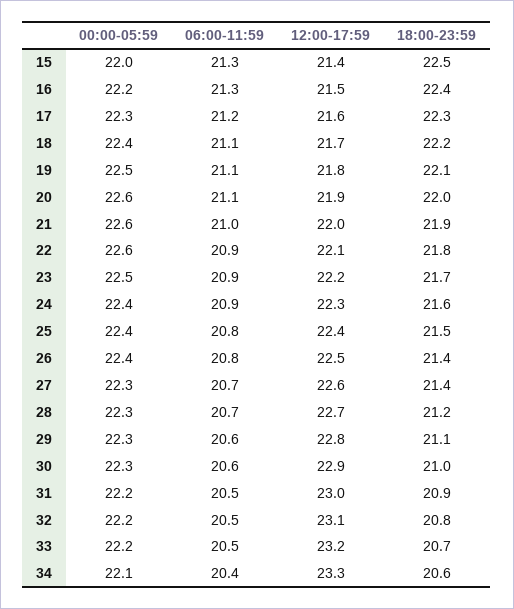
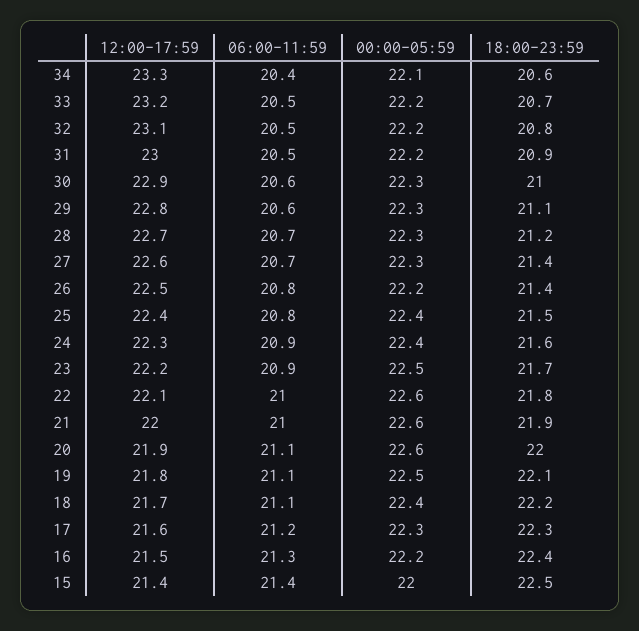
06:00-11:59, 15: 21.3 -> 21.4
06:00-11:59, 22: 20.9 -> 21
00:00-05:59, 26: 22.4 -> 22.2

